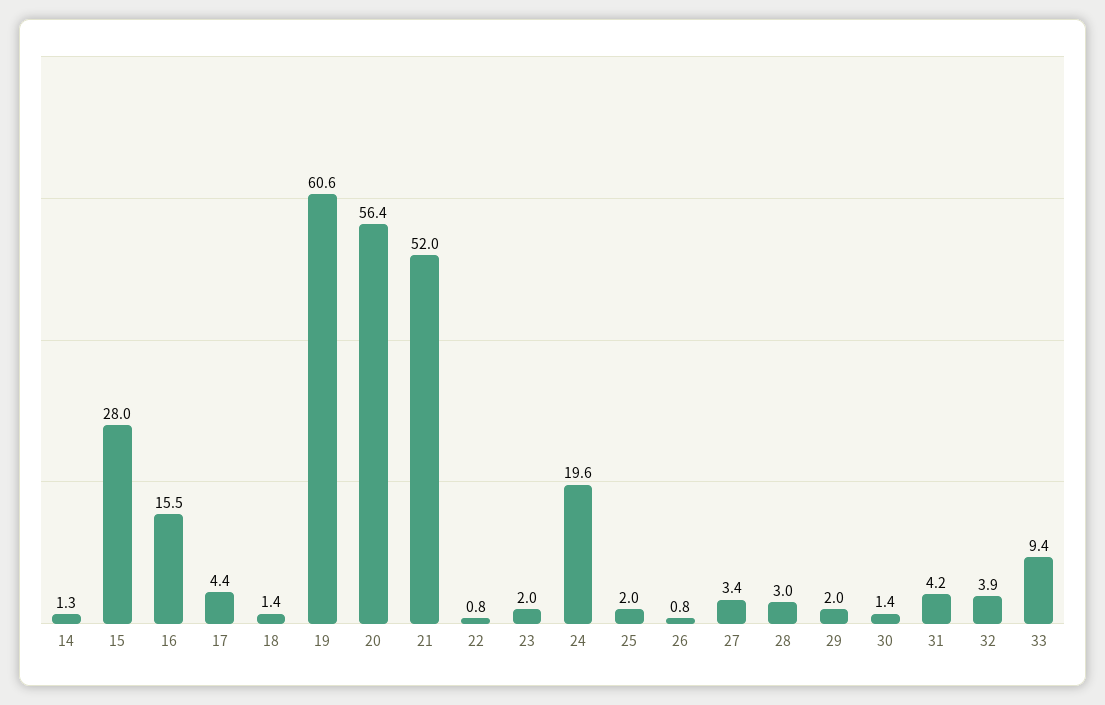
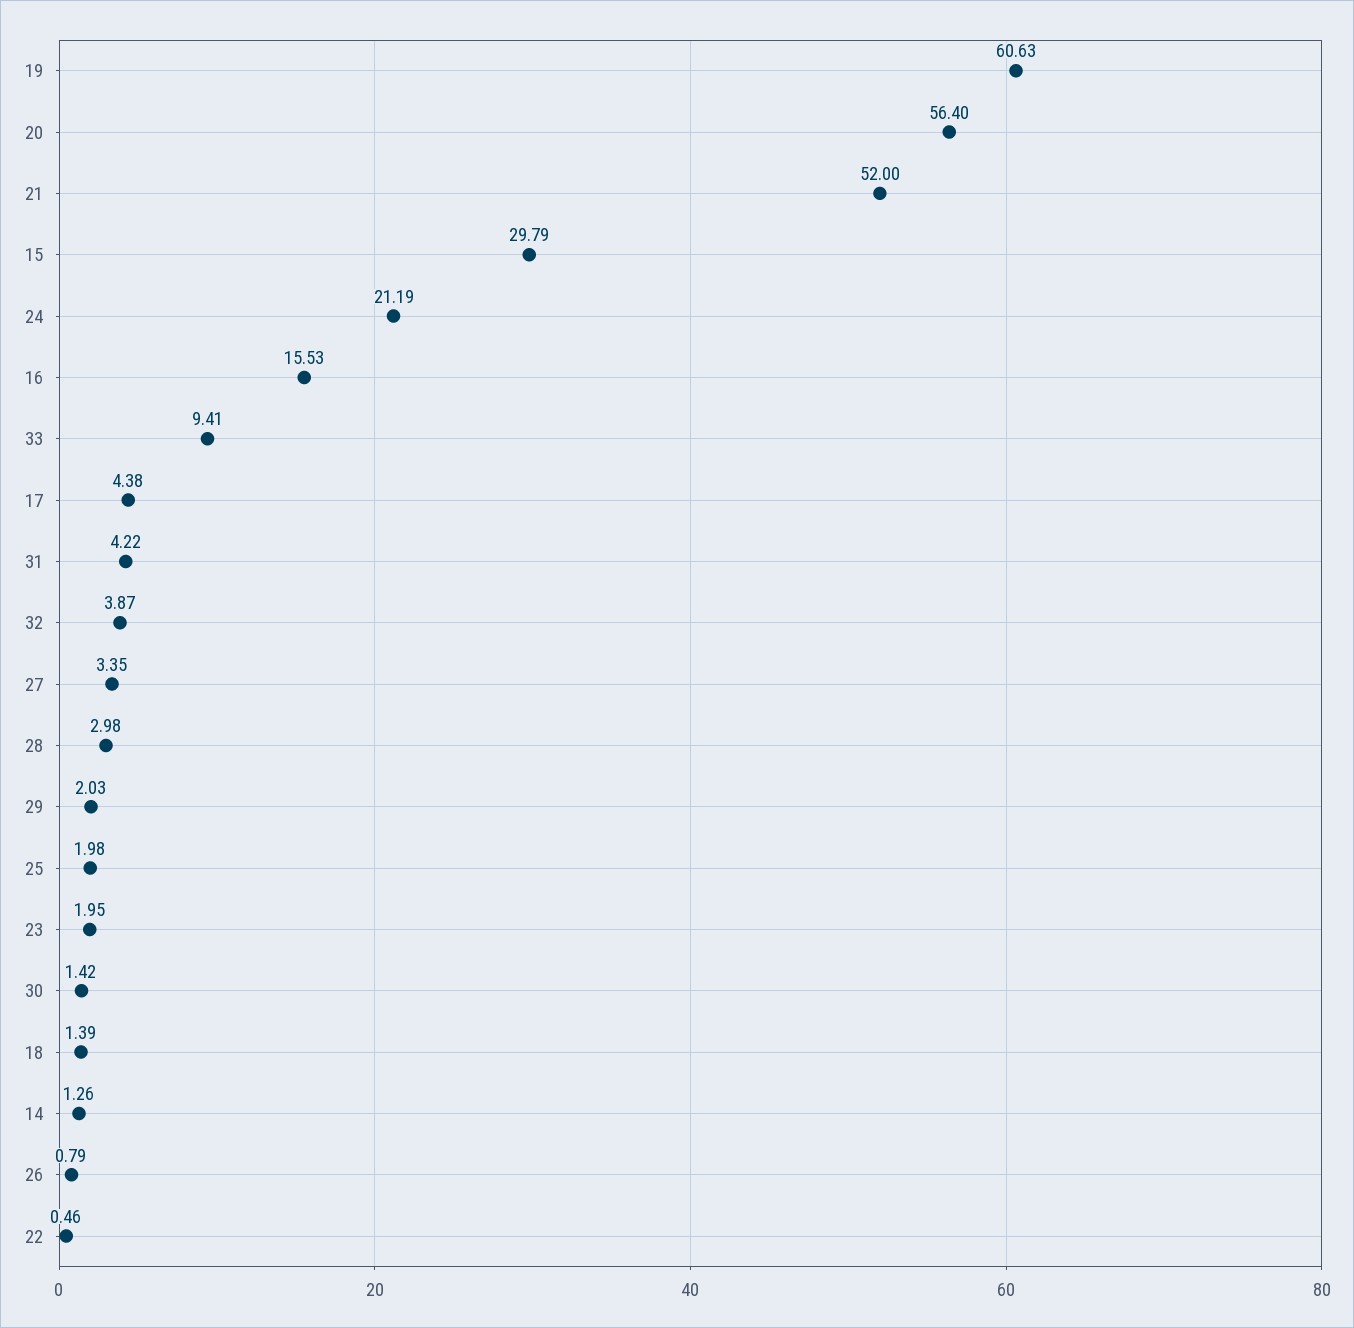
15: 28 -> 29.79
22: 0.8 -> 0.46
24: 19.6 -> 21.19

